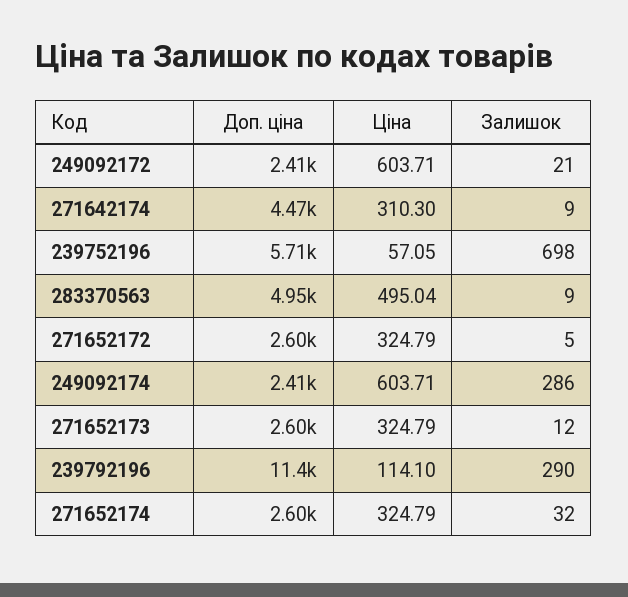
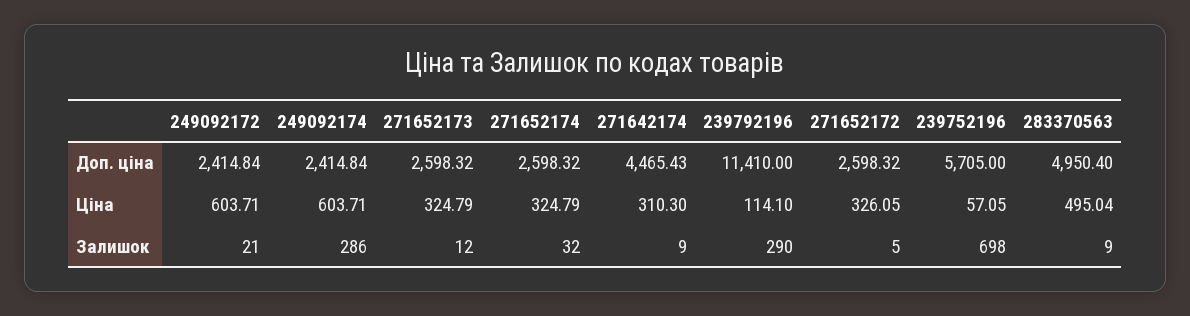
Ціна, 271652172: 324.79 -> 326.05

